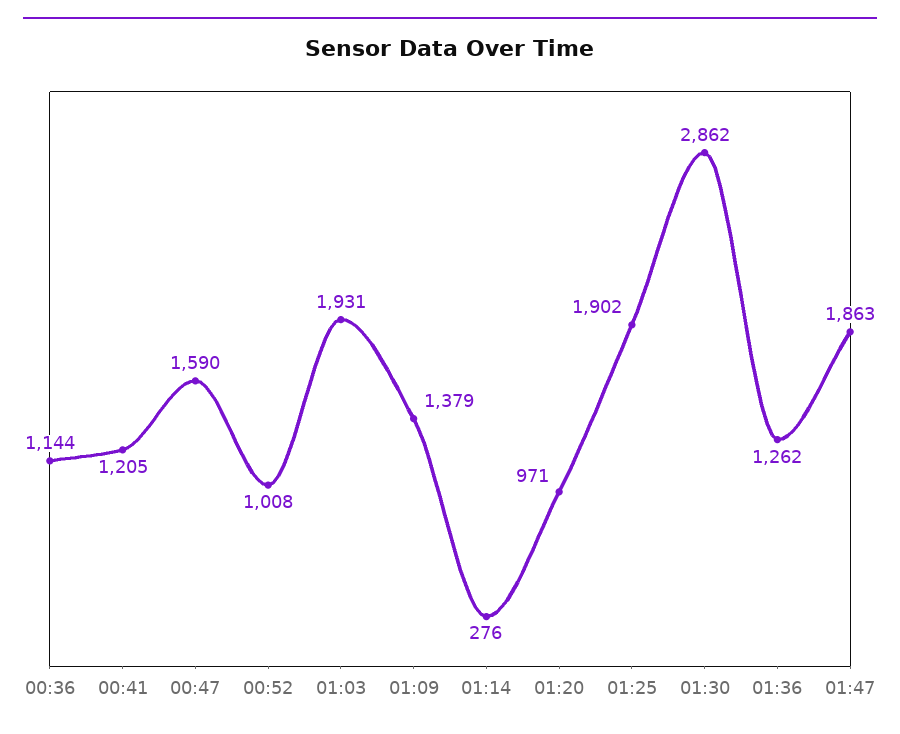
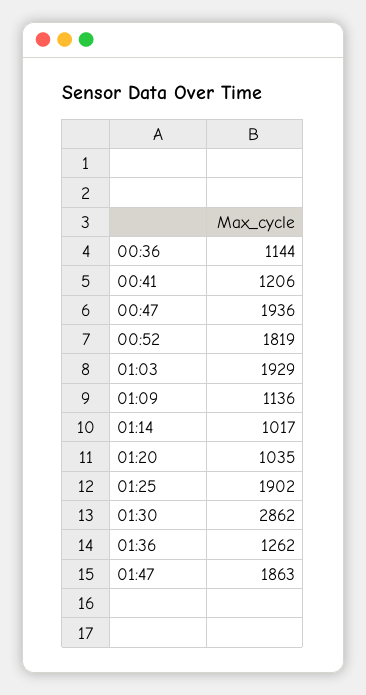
00:41: 1205 -> 1206
00:47: 1590 -> 1936
00:52: 1008 -> 1819
01:03: 1931 -> 1929
01:09: 1379 -> 1136
01:14: 276 -> 1017
01:20: 971 -> 1035

